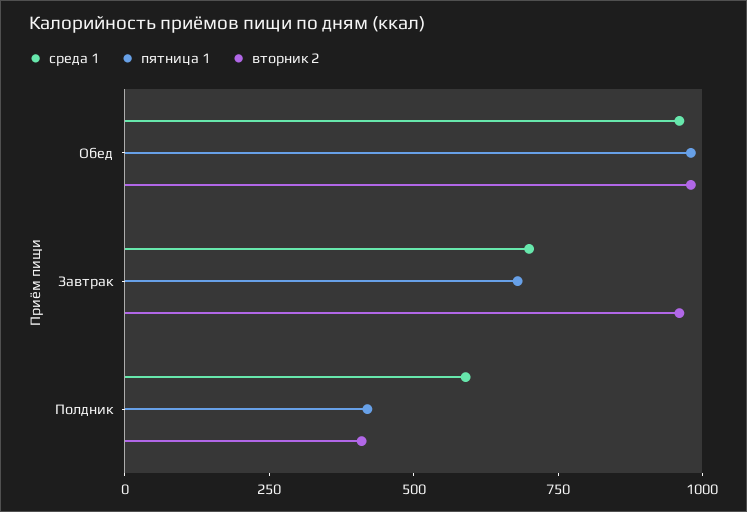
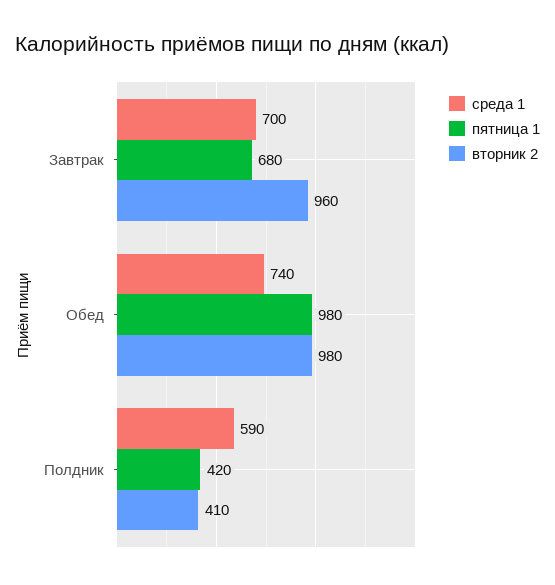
среда 1, Обед: 950 -> 740

